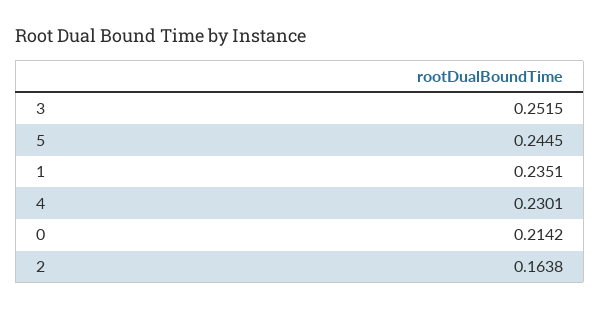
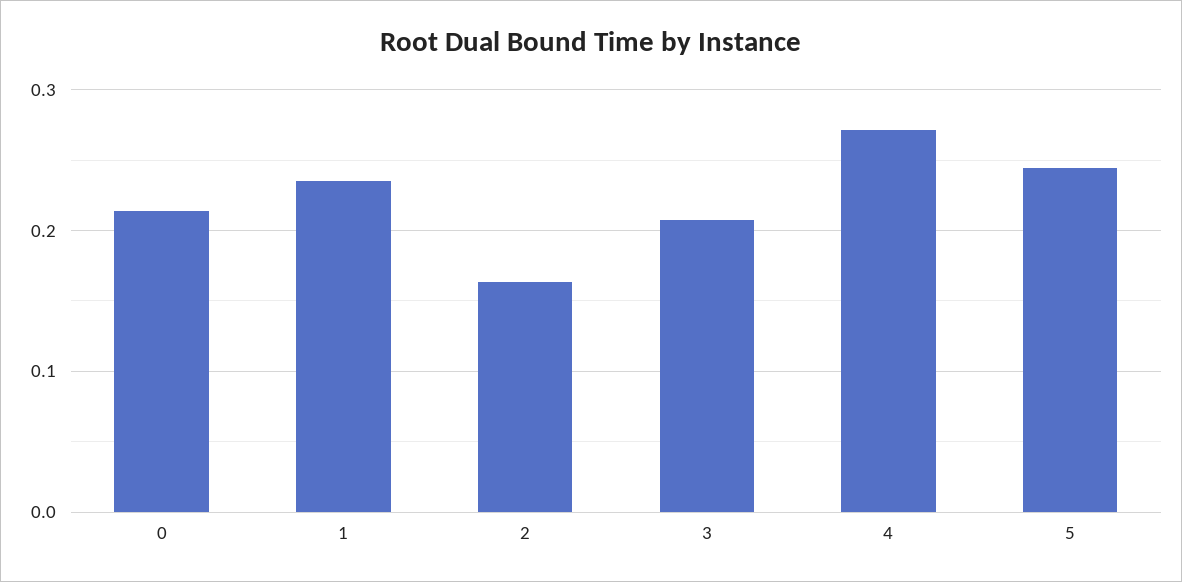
3: 0.2515 -> 0.21
4: 0.2301 -> 0.27

